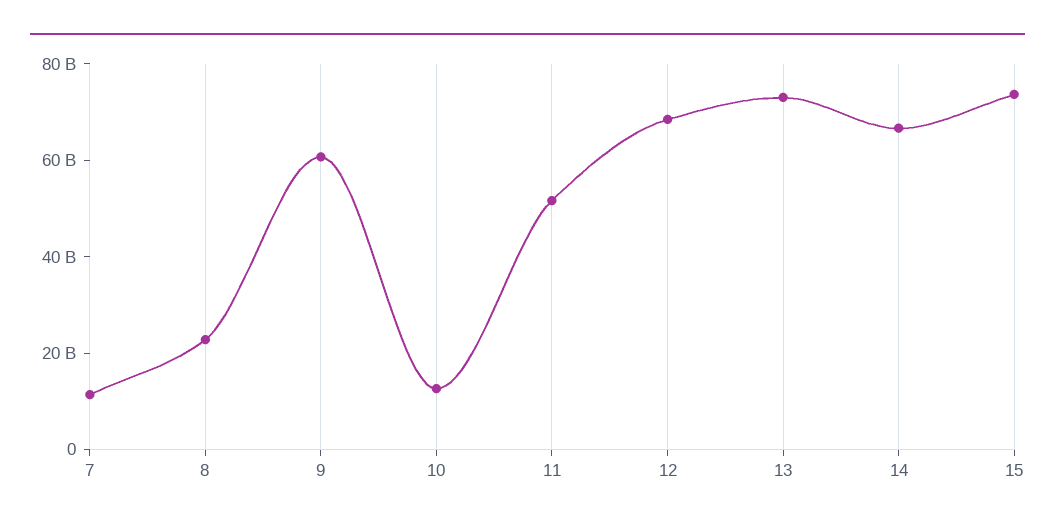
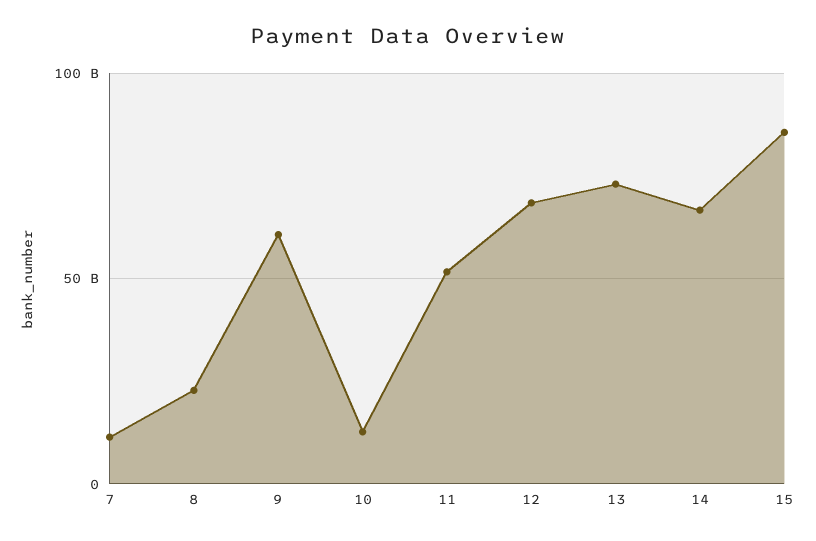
15: 75000000000 -> 85000000000

